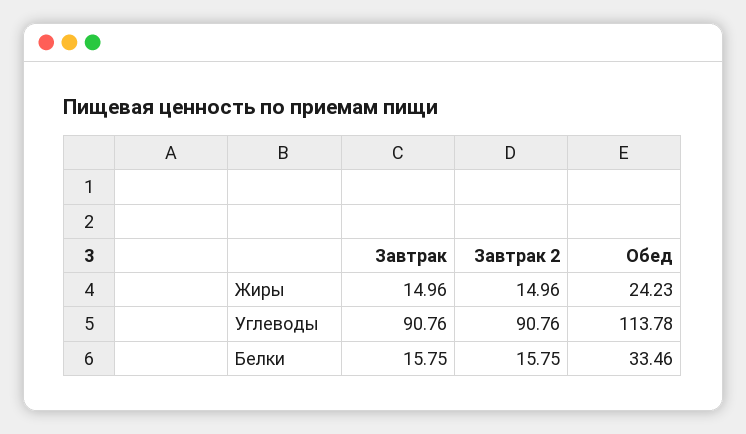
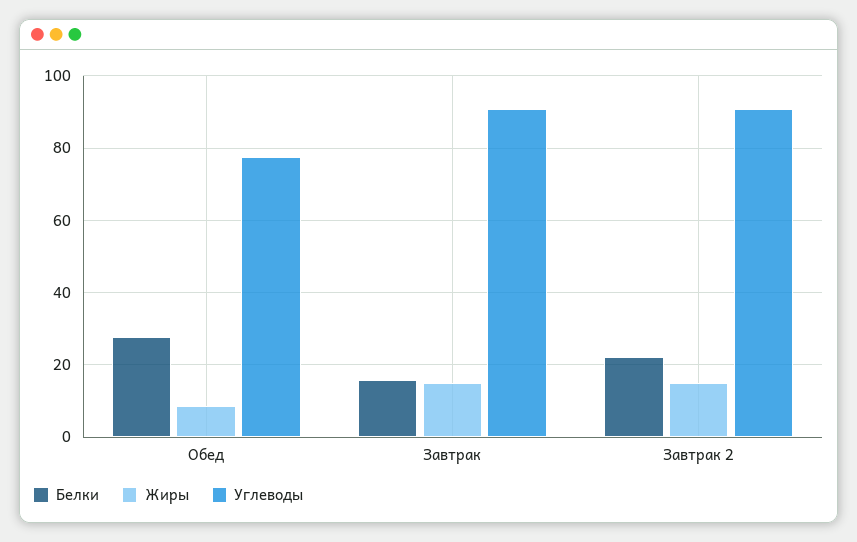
Жиры, Обед: 24.23 -> 8
Углеводы, Обед: 113.78 -> 78
Белки, Завтрак 2: 15.75 -> 22
Белки, Обед: 33.46 -> 28

